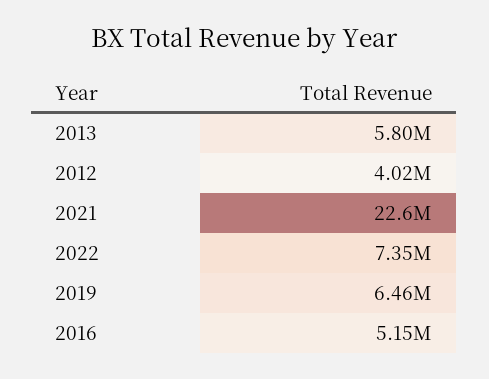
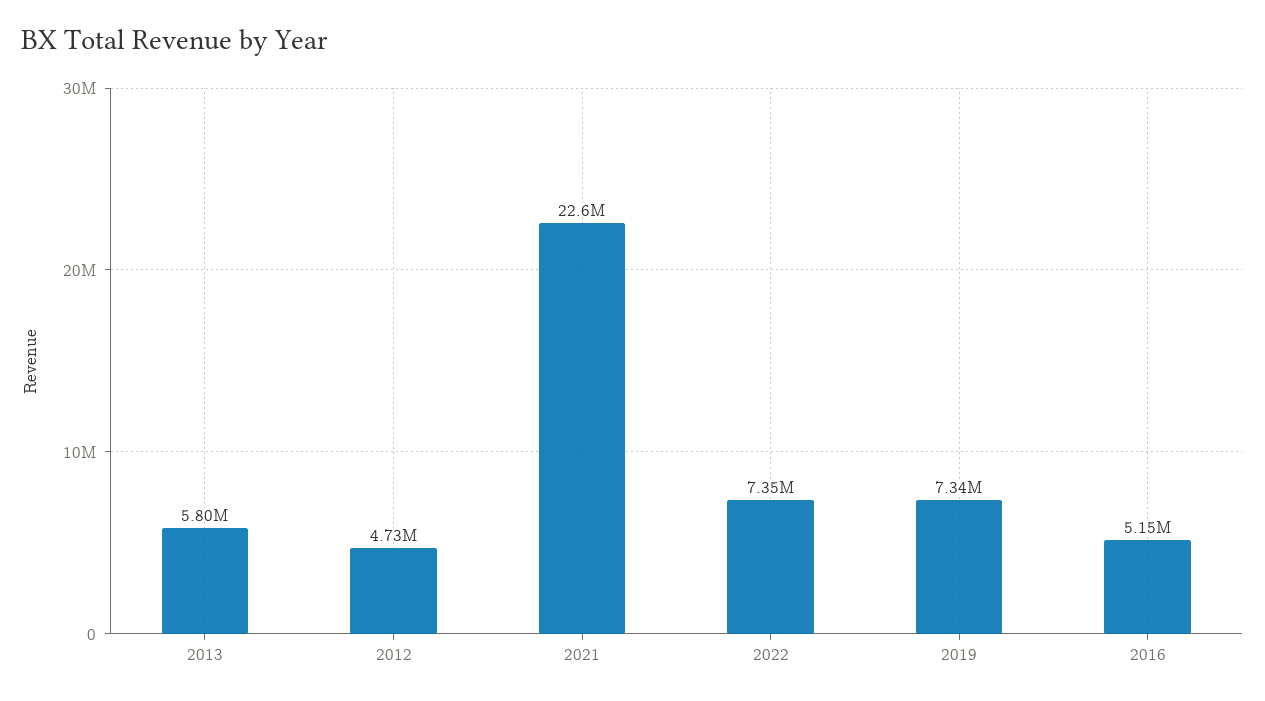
2012: 4020000 -> 4730000
2019: 6460000 -> 7340000

